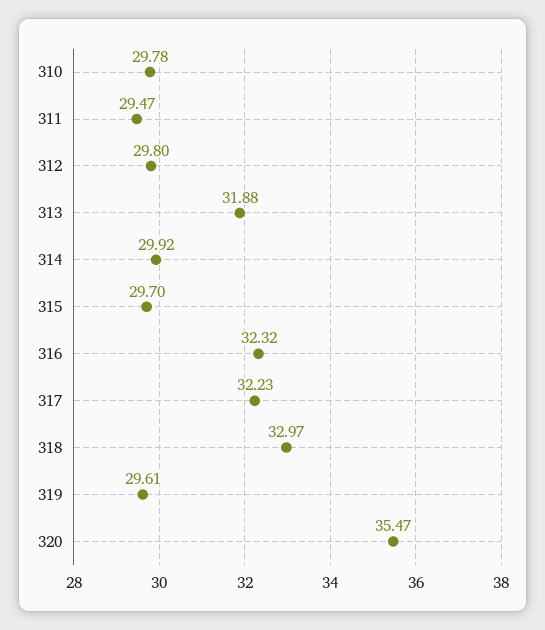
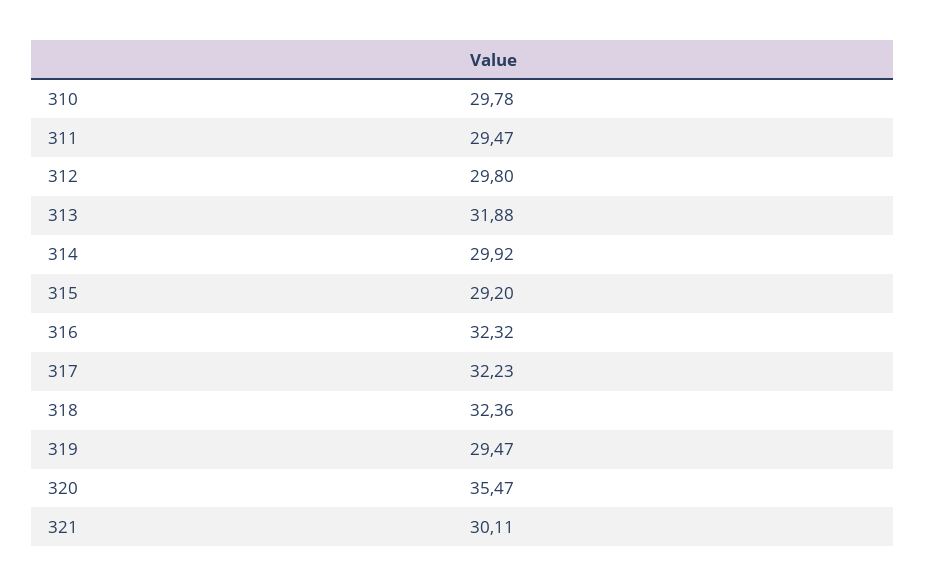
315: 29.7 -> 29.2
318: 32.97 -> 32.36
319: 29.61 -> 29.47
321: none -> 30.11

